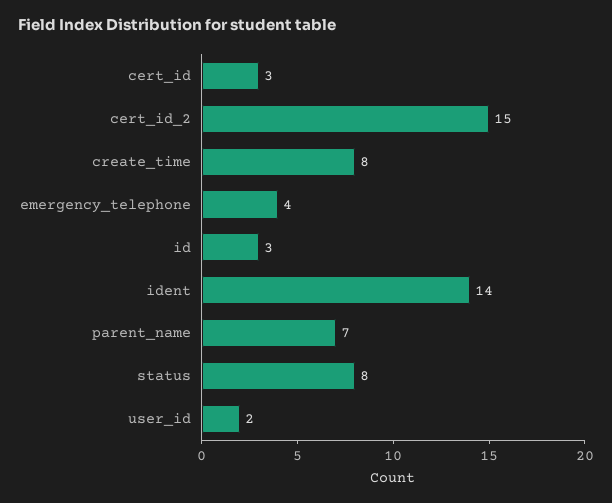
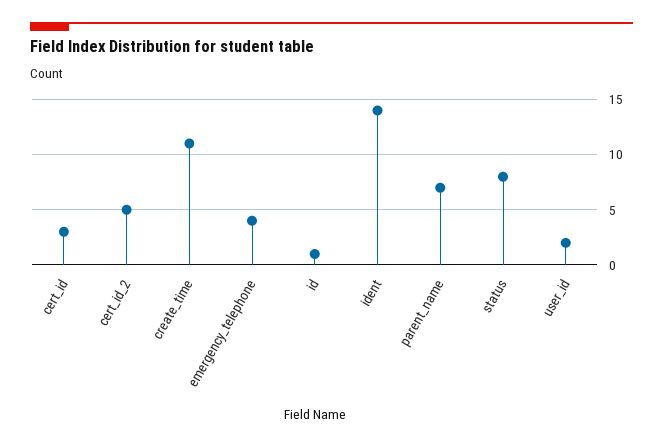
cert_id_2: 15 -> 5
create_time: 8 -> 11
id: 3 -> 1

